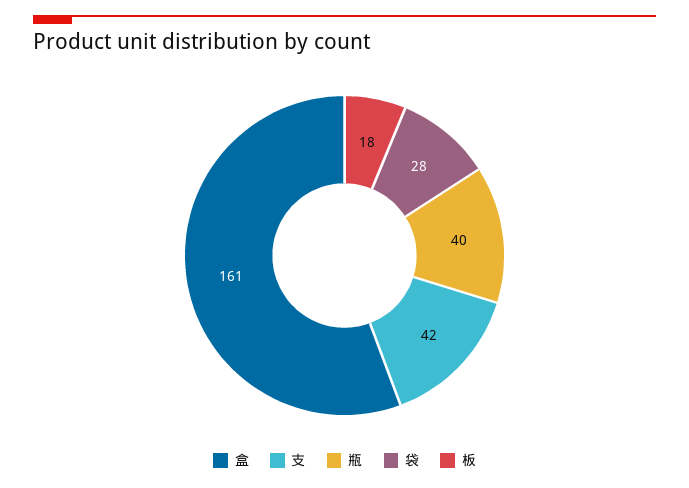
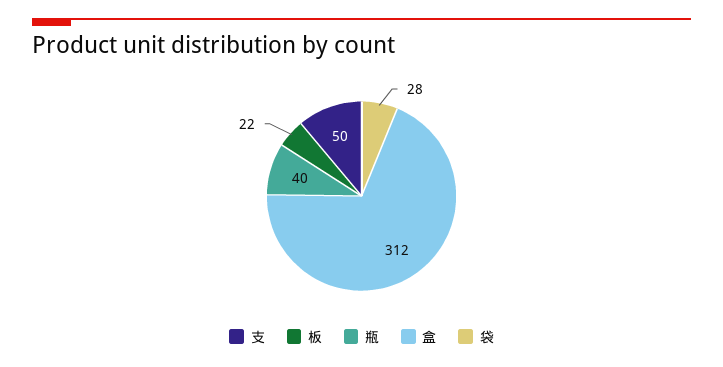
盒: 161 -> 312
支: 42 -> 50
板: 18 -> 22

